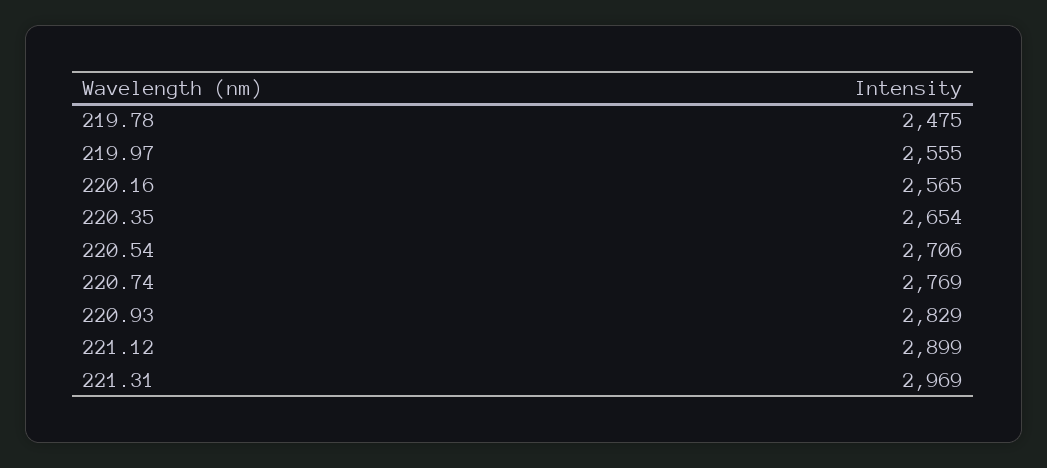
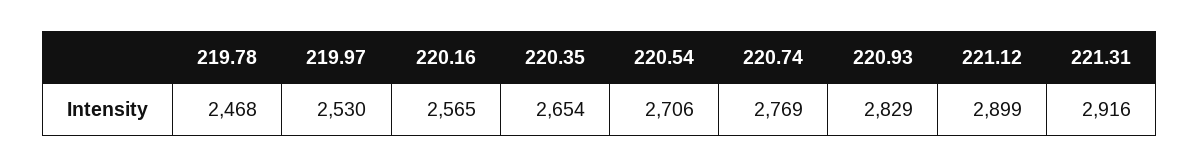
219.78: 2475 -> 2468
219.97: 2555 -> 2530
221.31: 2969 -> 2916

